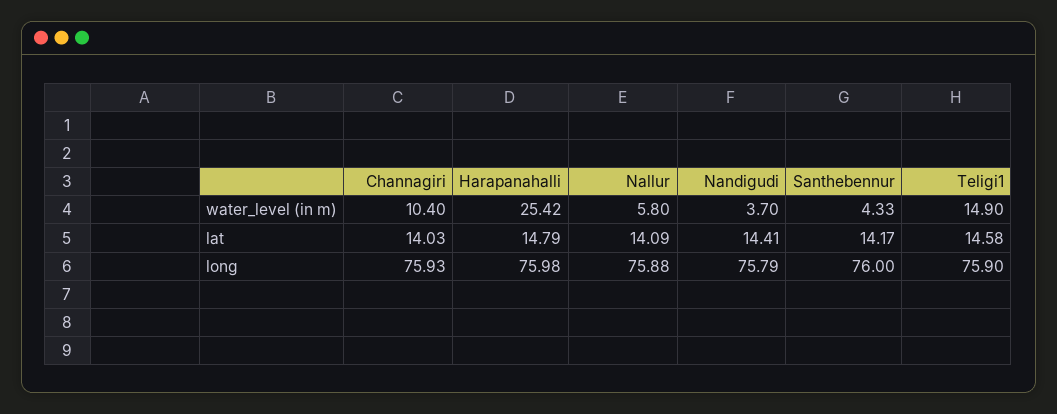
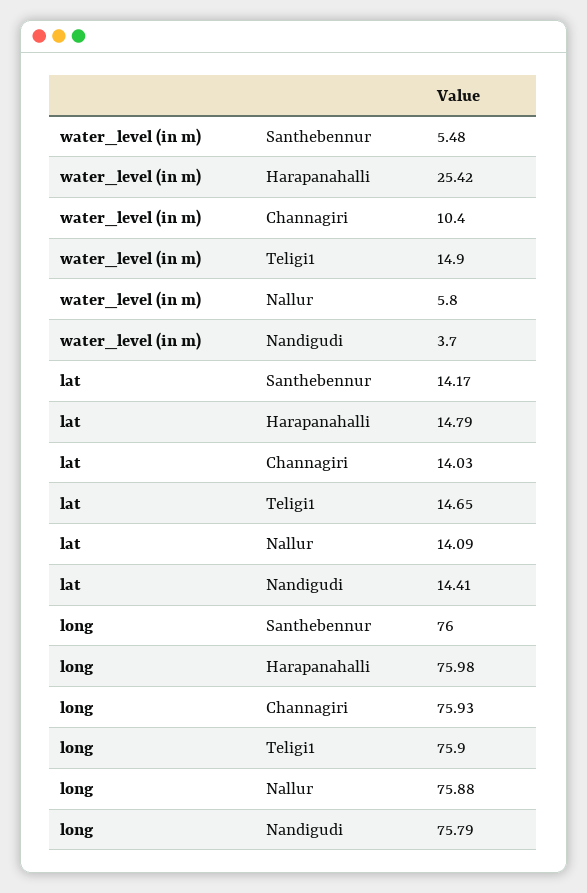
Santhebennur, water_level (in m): 4.33 -> 5.48
Teligi1, lat: 14.58 -> 14.65

